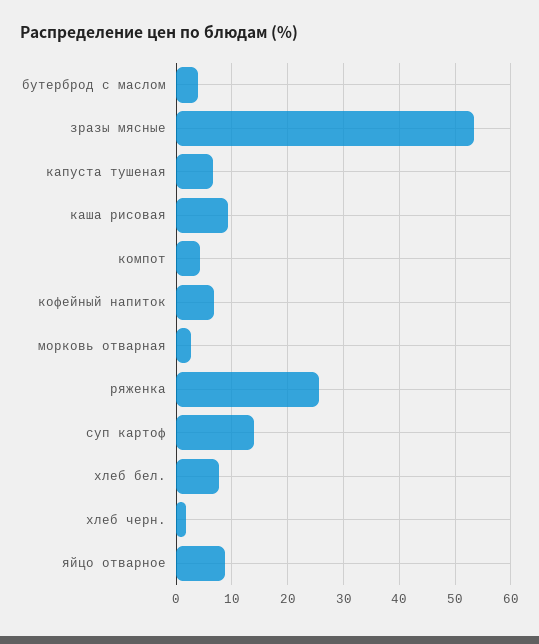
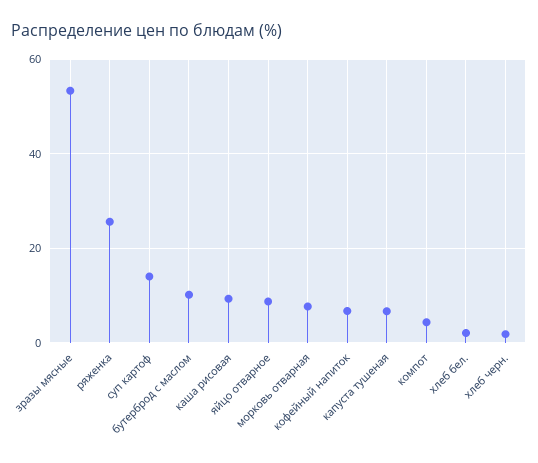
бутерброд с маслом: 4 -> 10
морковь отварная: 2 -> 8
хлеб бел.: 8 -> 2

